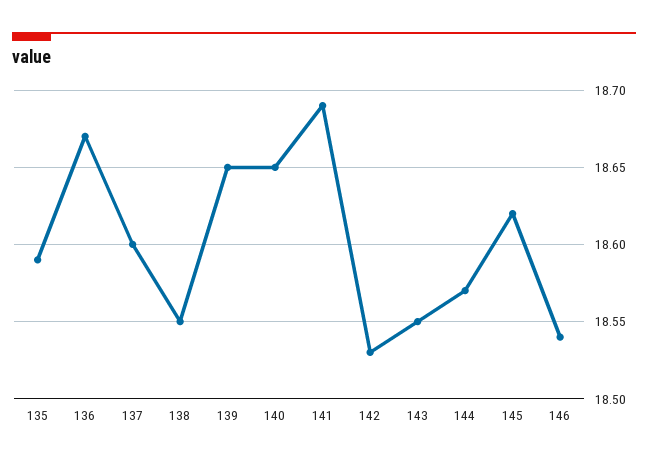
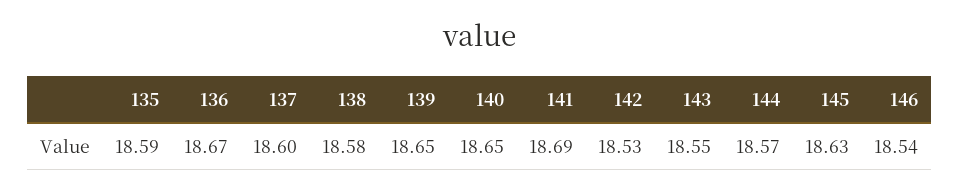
138: 18.55 -> 18.58
145: 18.62 -> 18.63

